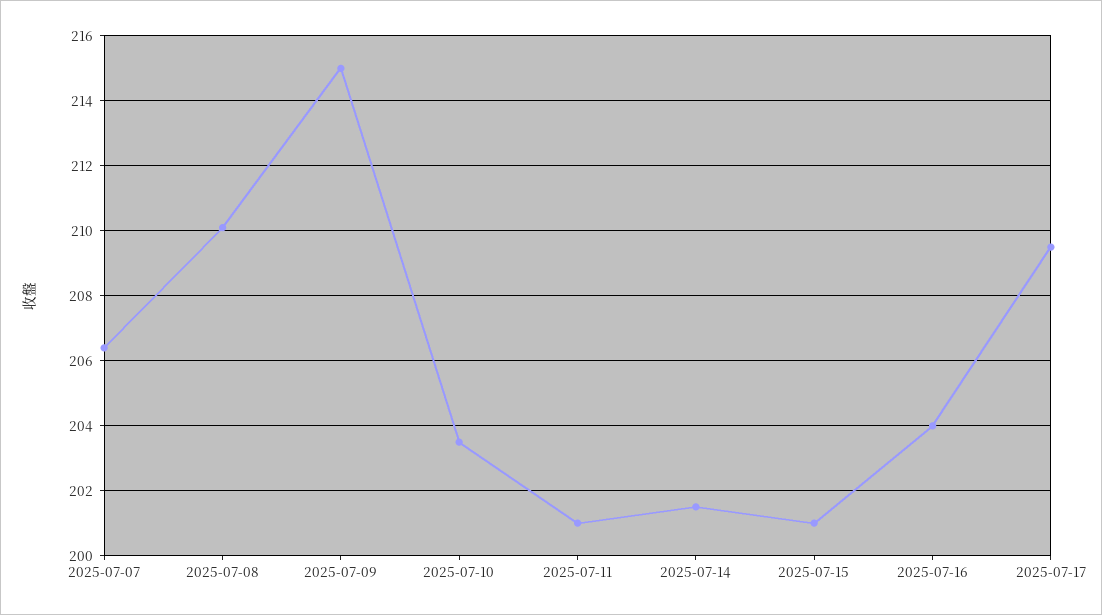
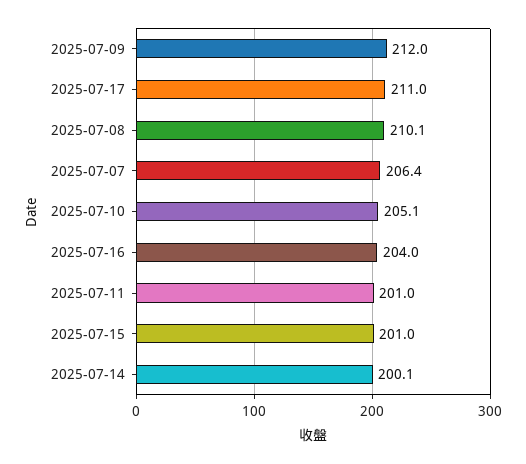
2025-07-09: 215 -> 212
2025-07-10: 203.5 -> 205.1
2025-07-14: 201.5 -> 200.1
2025-07-17: 209.5 -> 211

